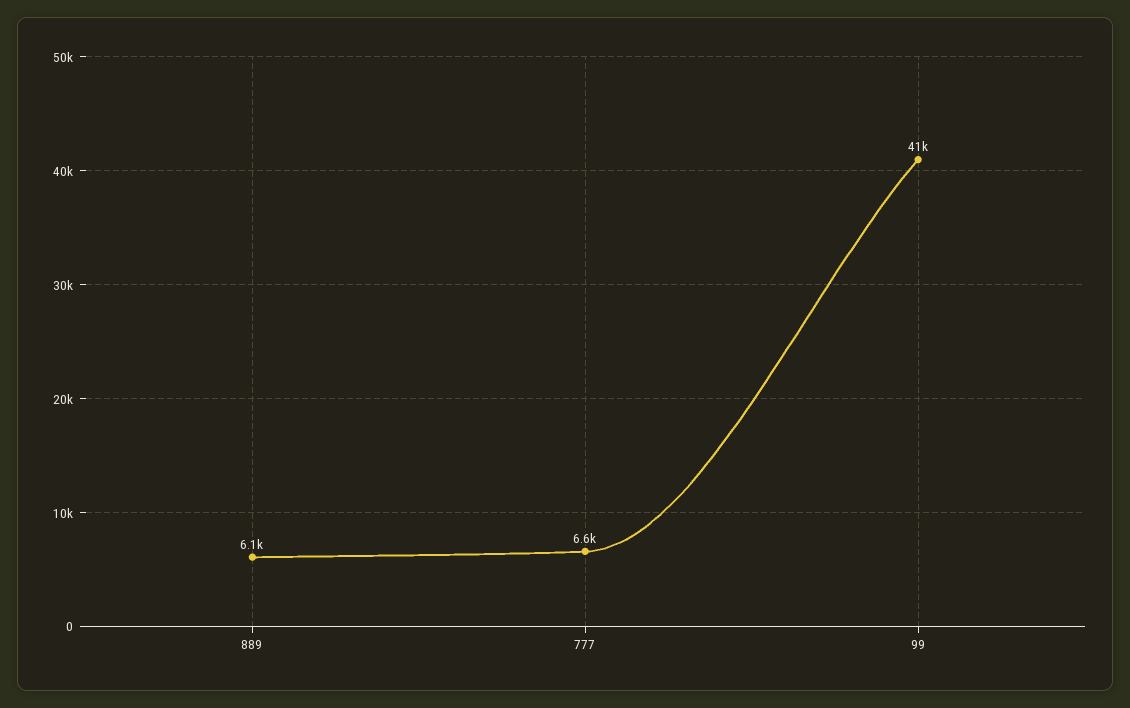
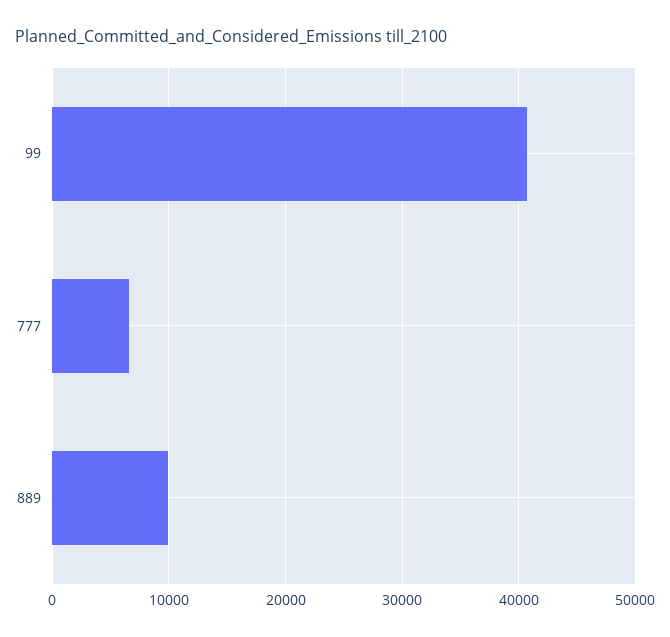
889: 6100 -> 10000

